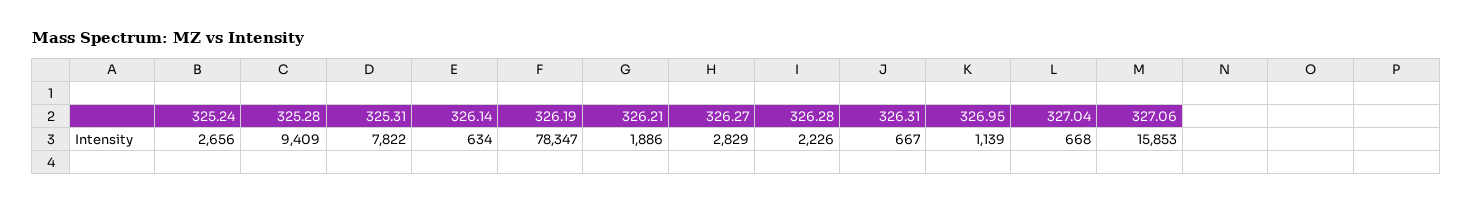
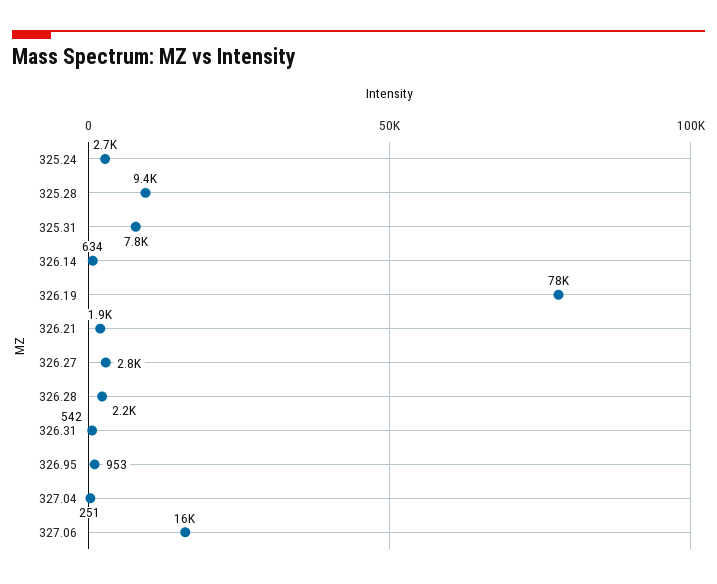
326.31: 667 -> 542
326.95: 1139 -> 953
327.04: 668 -> 251

